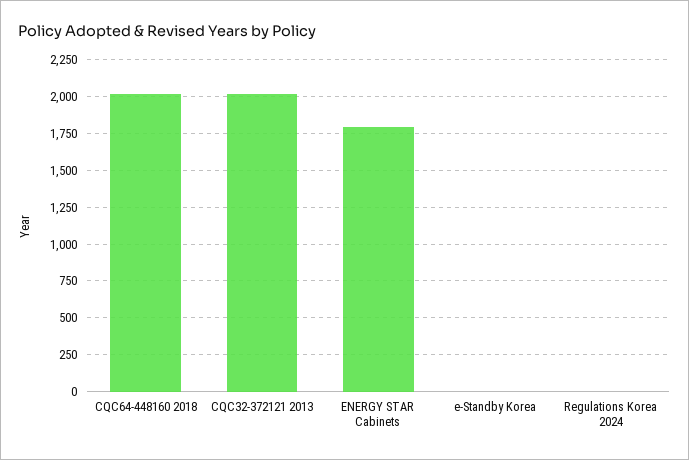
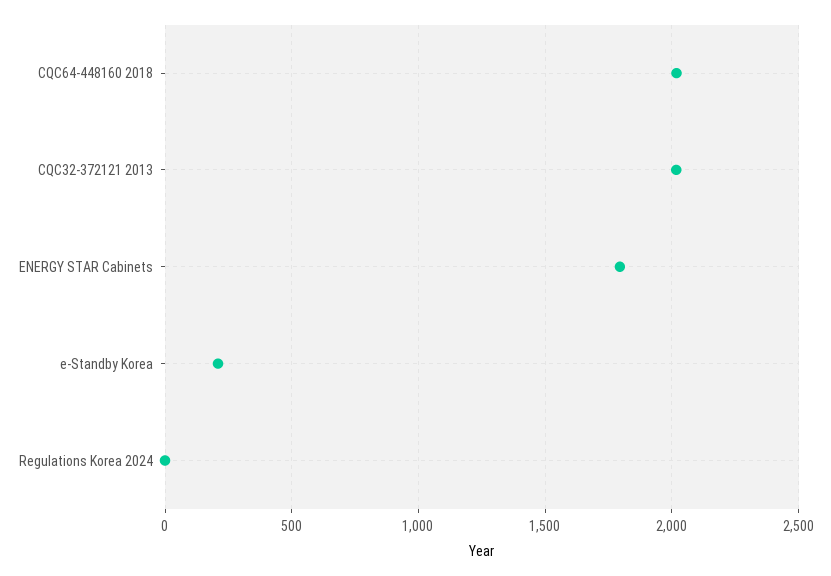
e-Standby Korea: 0 -> 200

